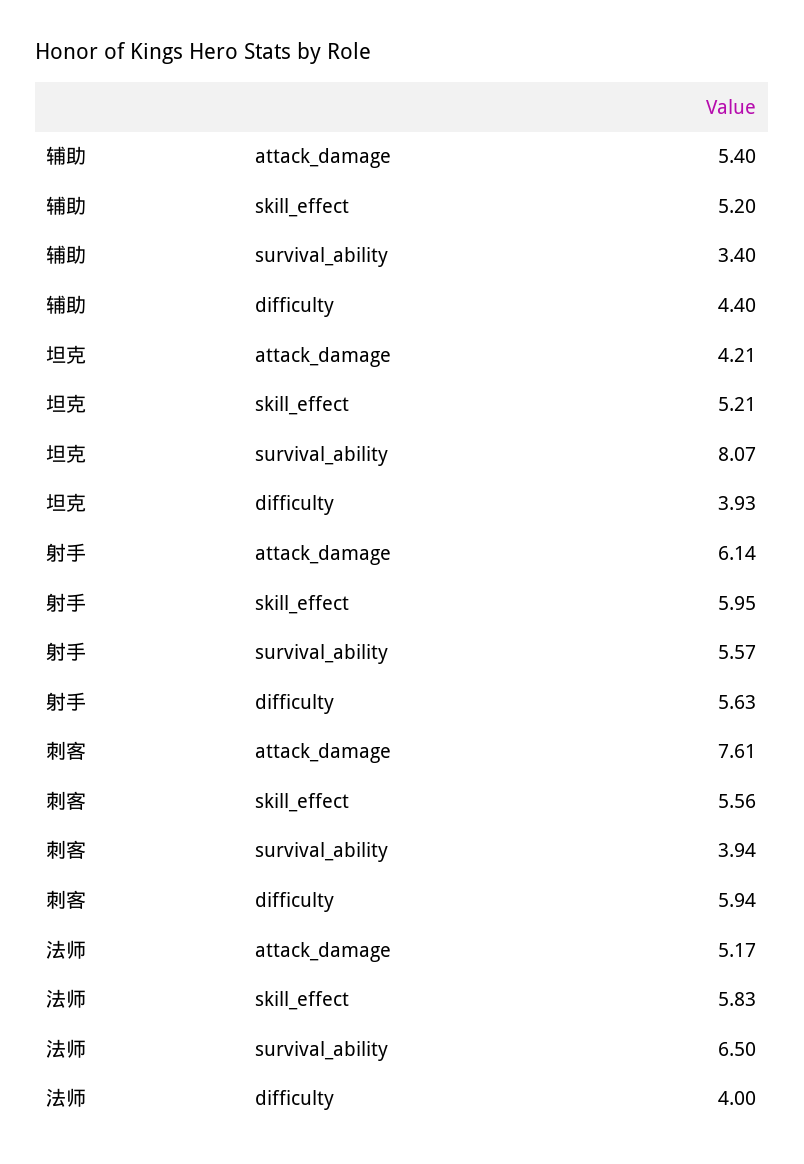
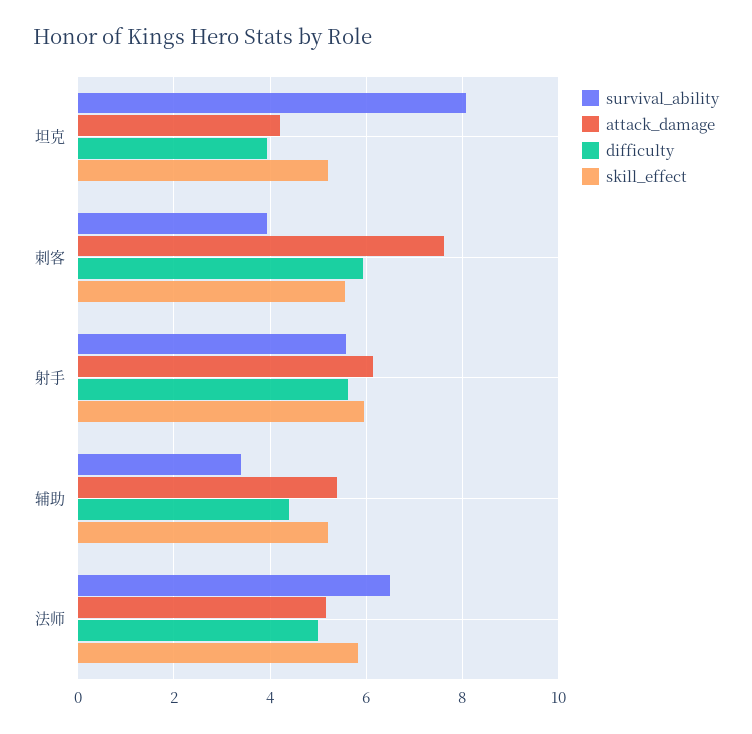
difficulty, 法师: 4 -> 5

